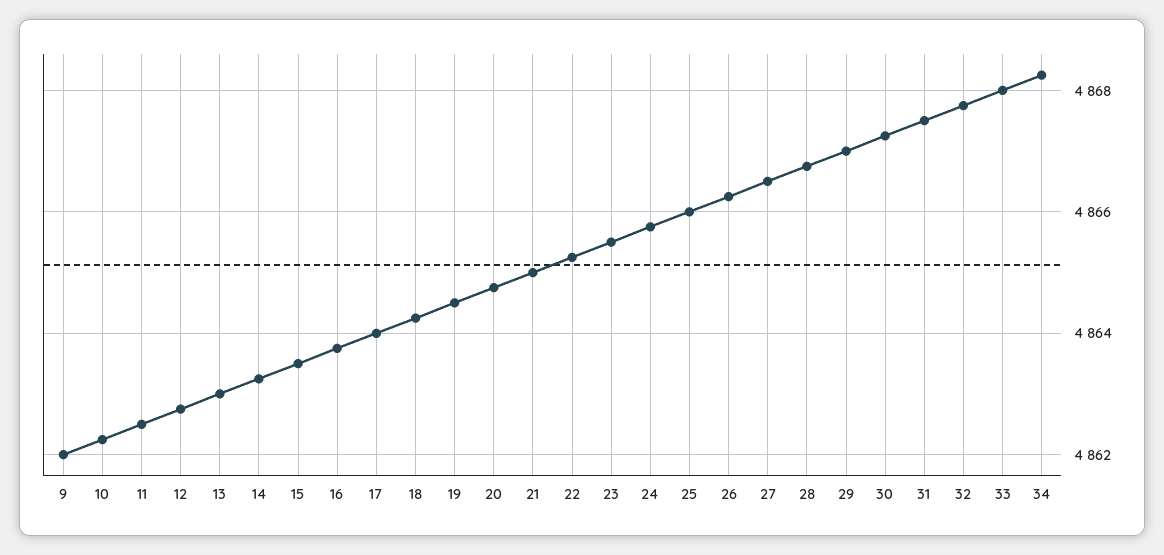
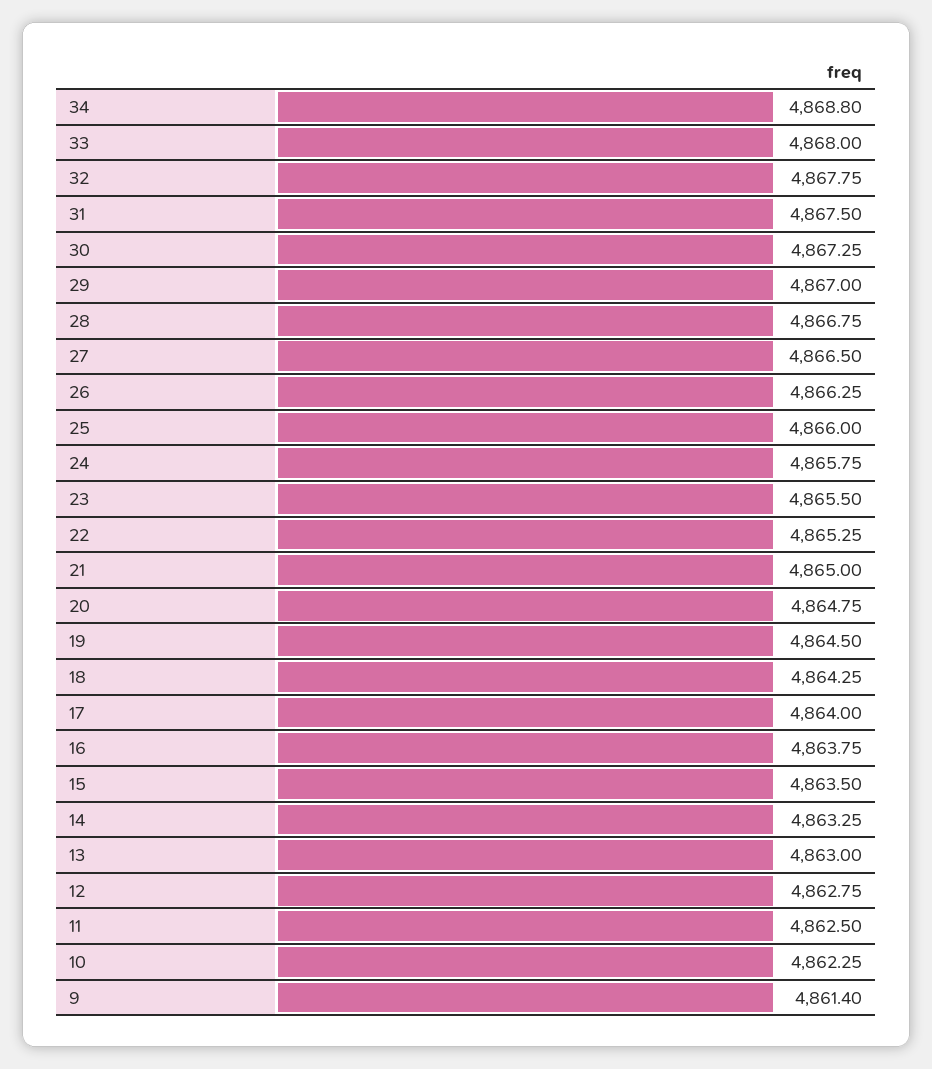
9: 4862 -> 4861.4
34: 4868.2 -> 4868.8

